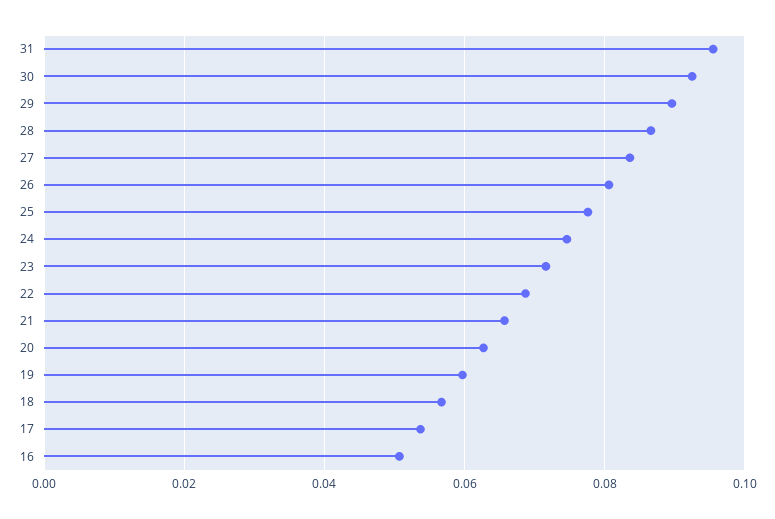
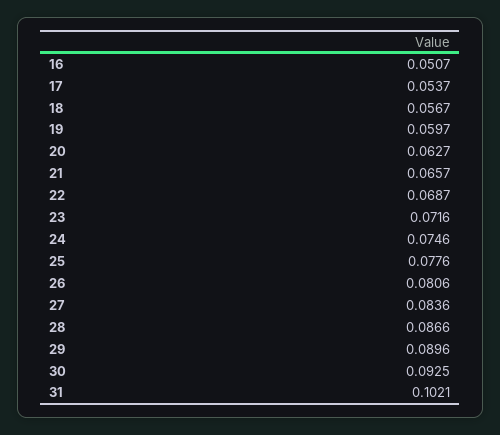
31: 0.096 -> 0.1021

